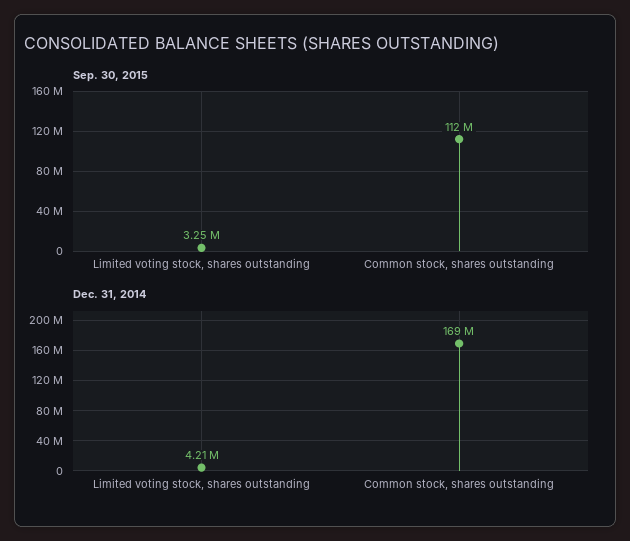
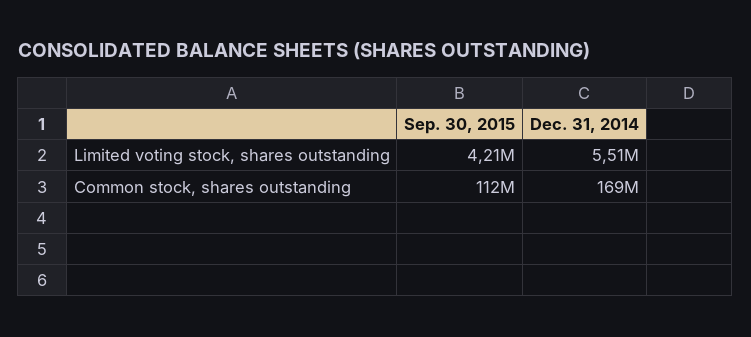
Sep. 30, 2015, Limited voting stock, shares outstanding: 3250000 -> 4210000
Dec. 31, 2014, Limited voting stock, shares outstanding: 4210000 -> 5510000

